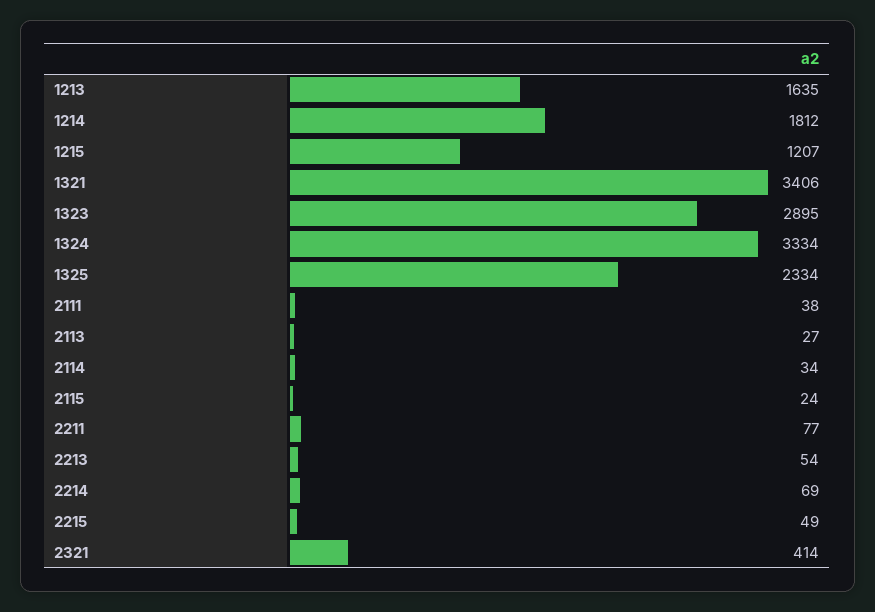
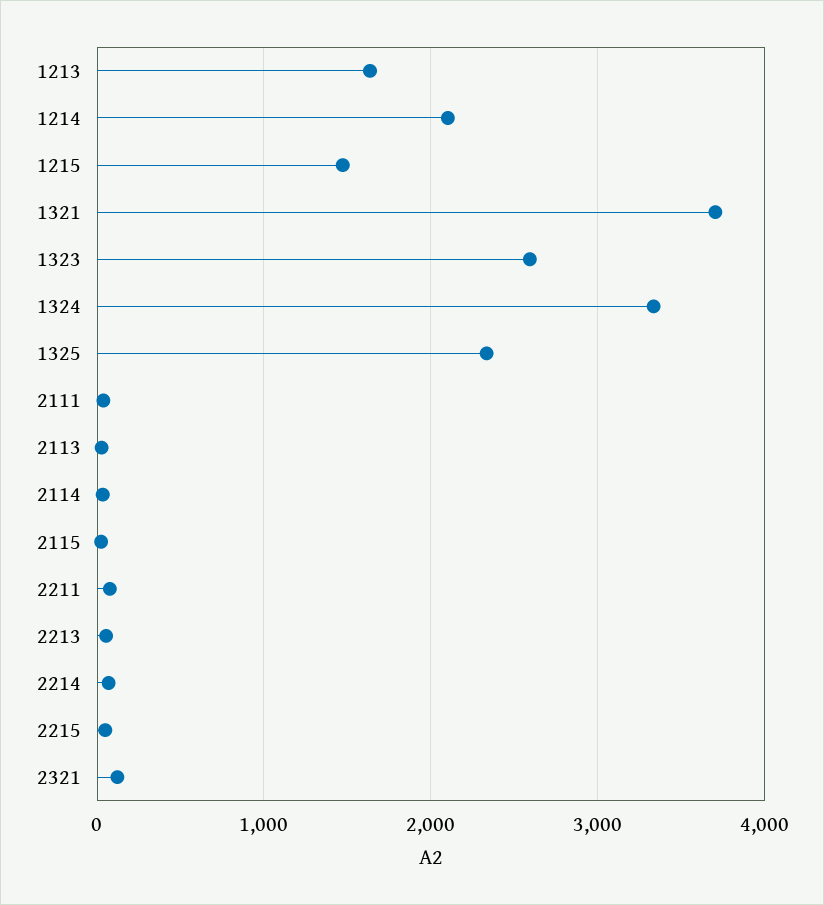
1214: 1812 -> 2100
1215: 1207 -> 1500
1321: 3406 -> 3700
1323: 2895 -> 2600
2321: 414 -> 100

